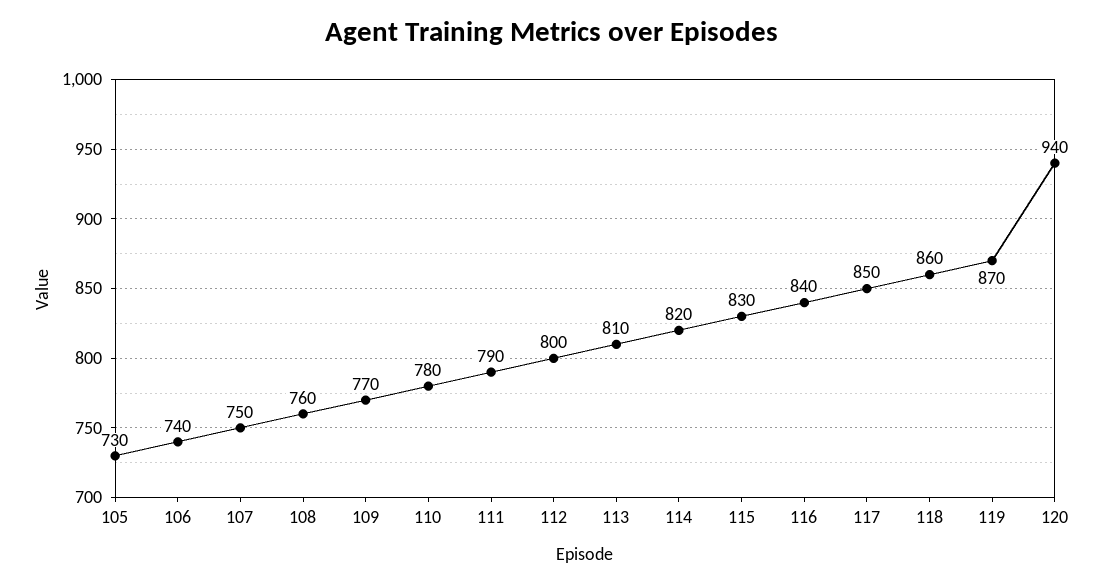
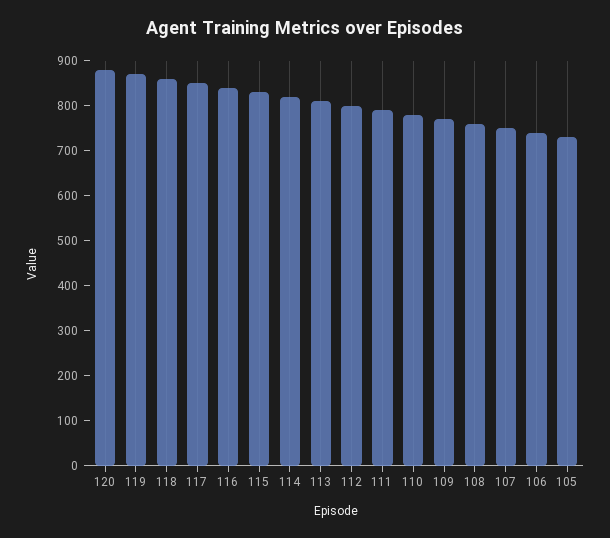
120: 940 -> 880

